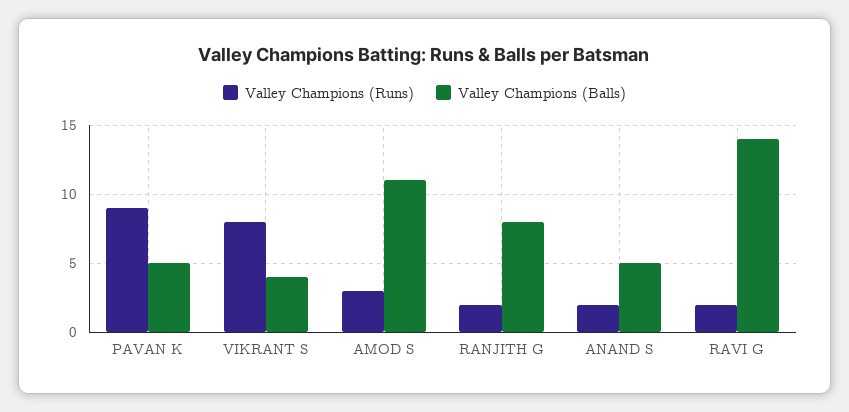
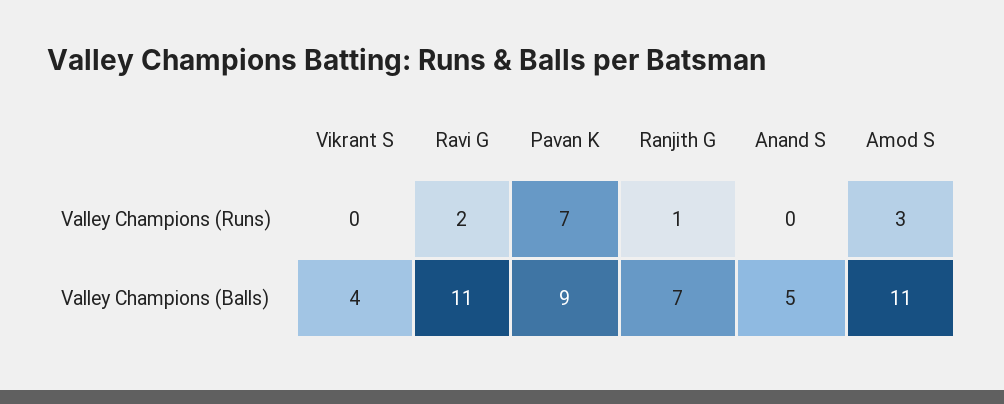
Valley Champions (Runs), PAVAN K: 9 -> 7
Valley Champions (Balls), PAVAN K: 5 -> 9
Valley Champions (Runs), VIKRANT S: 8 -> 0
Valley Champions (Runs), RANJITH G: 2 -> 1
Valley Champions (Balls), RANJITH G: 8 -> 7
Valley Champions (Runs), ANAND S: 2 -> 0
Valley Champions (Balls), RAVI G: 14 -> 11

